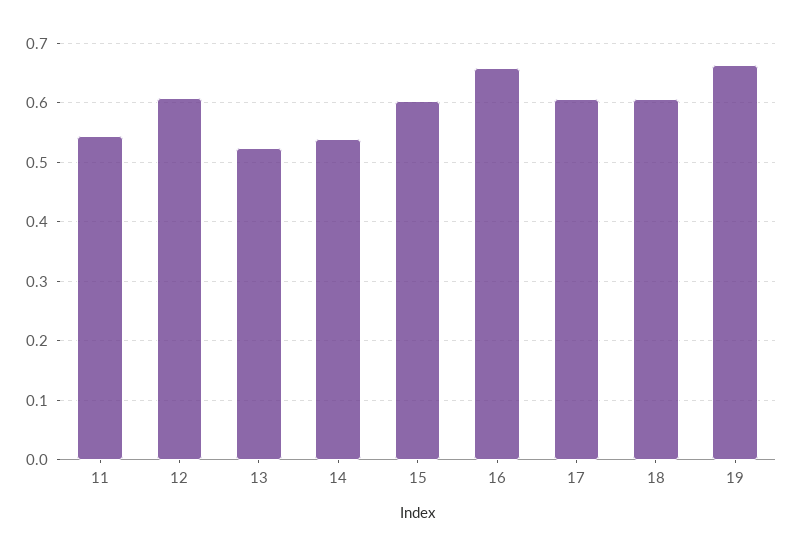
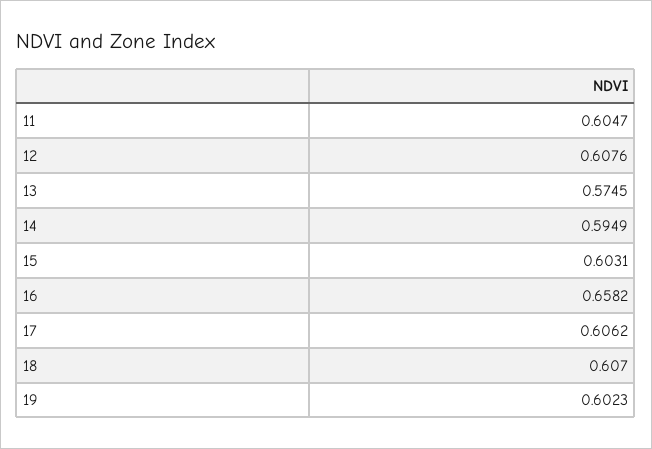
11: 0.54 -> 0.6047
13: 0.52 -> 0.5745
14: 0.54 -> 0.5949
19: 0.66 -> 0.6023

